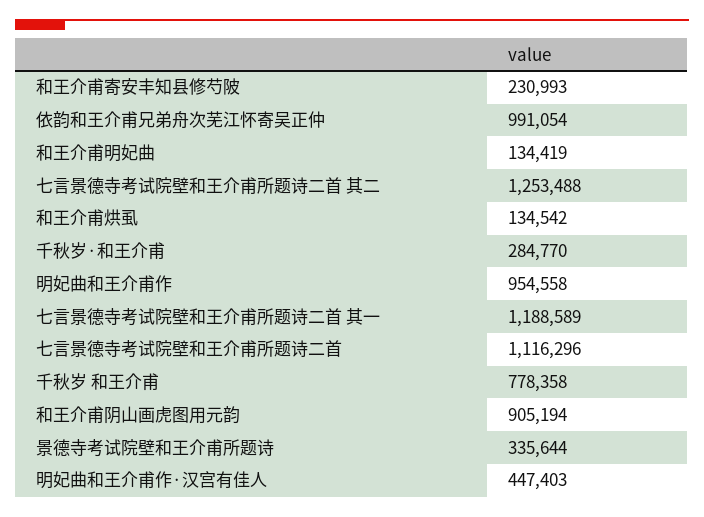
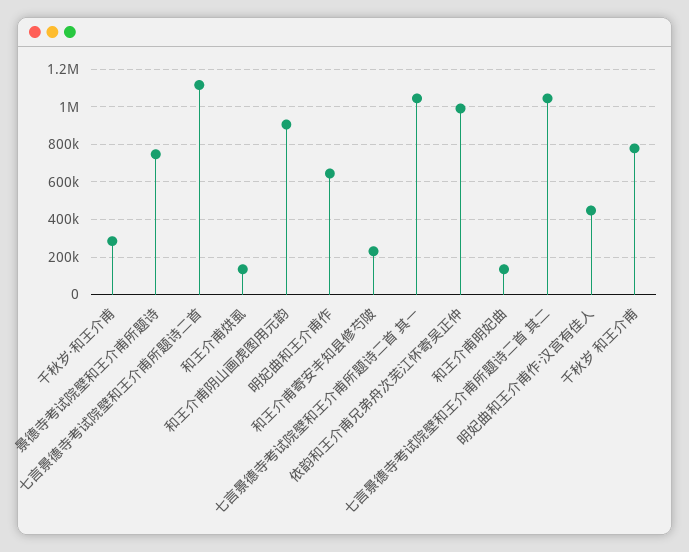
七言景德寺考试院壁和王介甫所题诗二首 其二: 1253488 -> 1050000
明妃曲和王介甫作: 954558 -> 650000
七言景德寺考试院壁和王介甫所题诗二首 其一: 1188589 -> 1050000
景德寺考试院壁和王介甫所题诗: 335644 -> 750000

